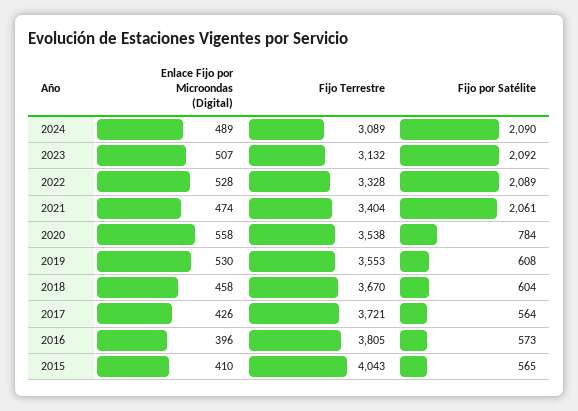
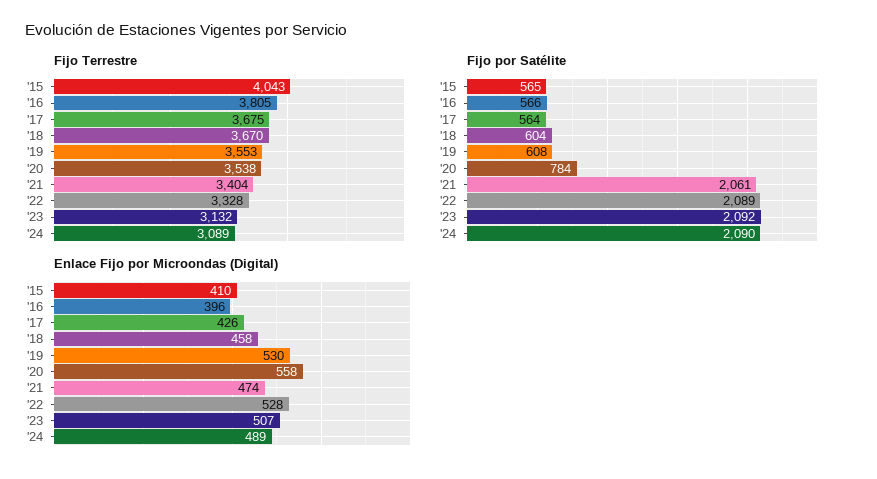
Fijo Terrestre, 2017: 3721 -> 3675
Fijo por Satélite, 2016: 573 -> 566

